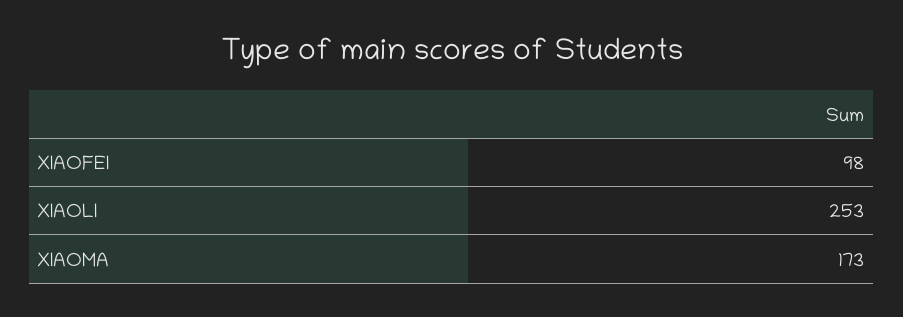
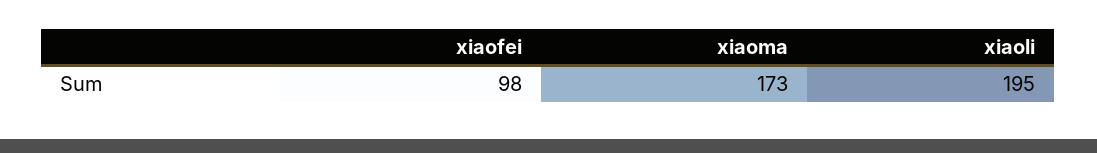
XIAOLI: 253 -> 195

